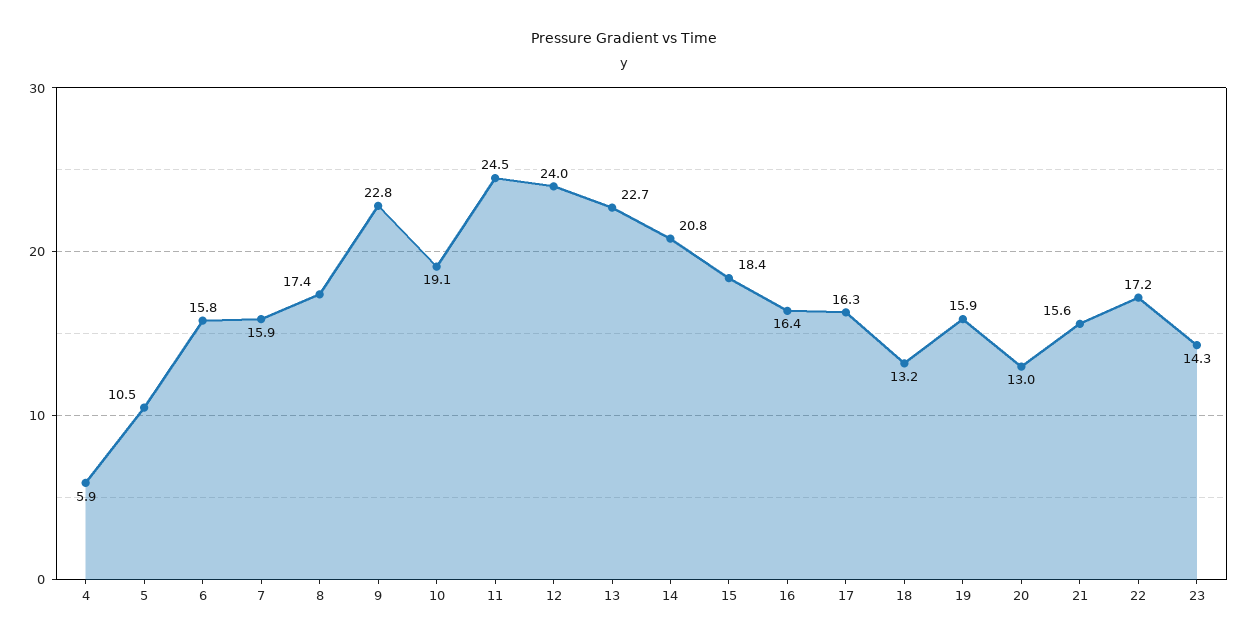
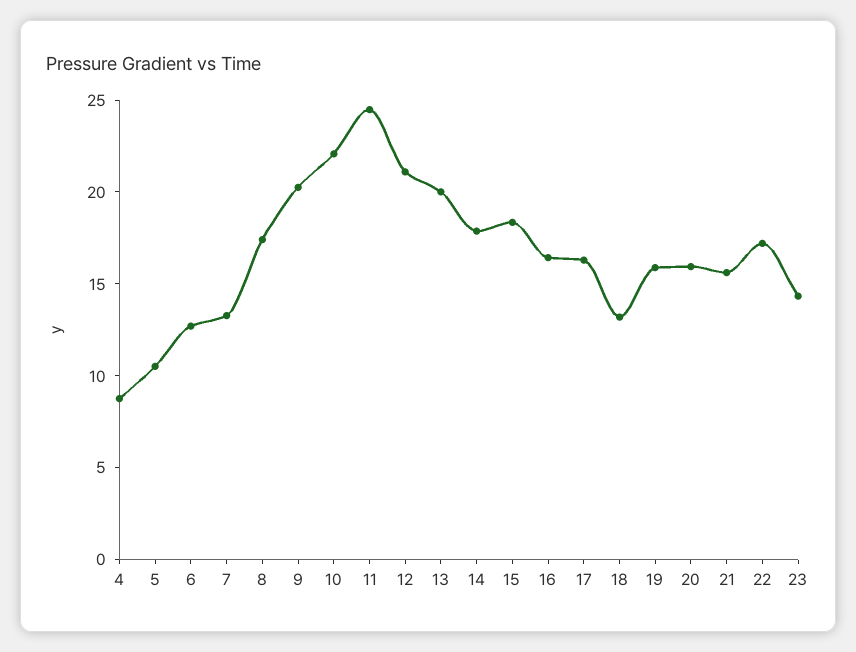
4: 5.9 -> 9
6: 15.8 -> 13
7: 15.9 -> 13
9: 22.8 -> 20
10: 19.1 -> 22
12: 24 -> 21
13: 22.7 -> 20
14: 20.8 -> 18
20: 13 -> 16

